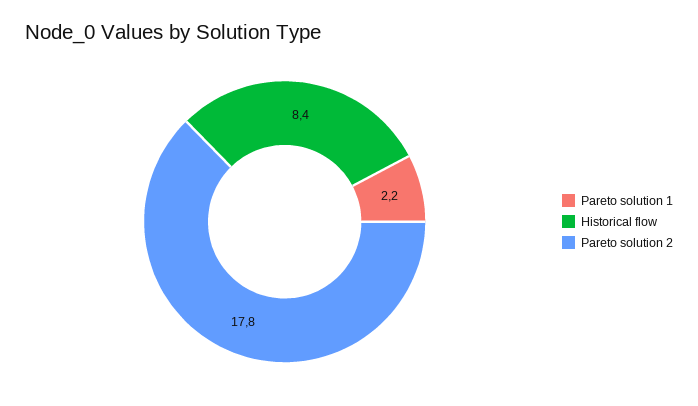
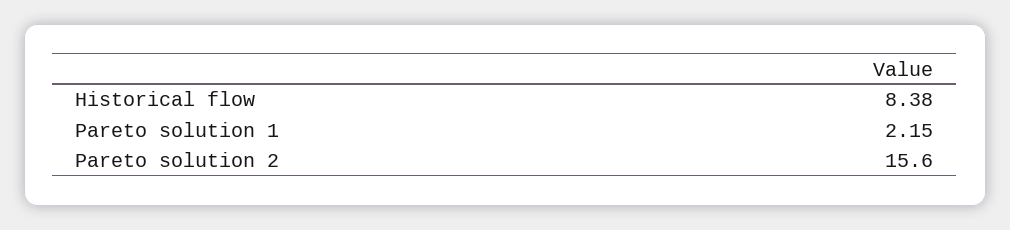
Pareto solution 2: 17.8 -> 15.6

